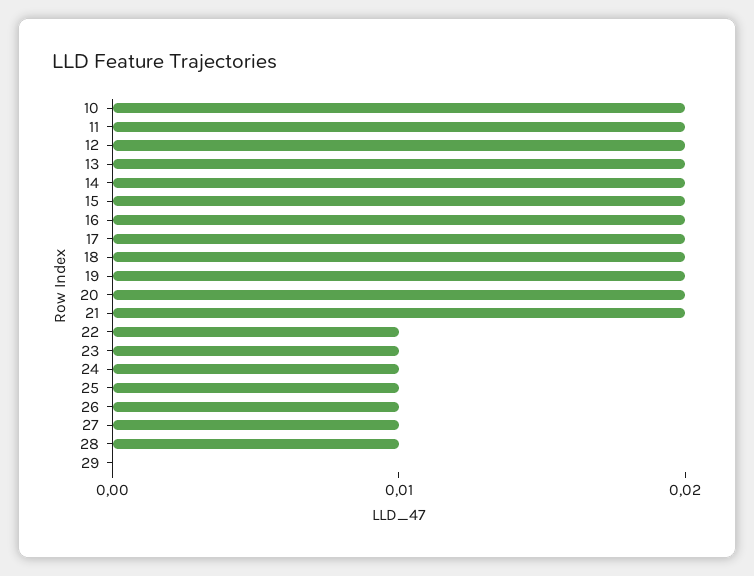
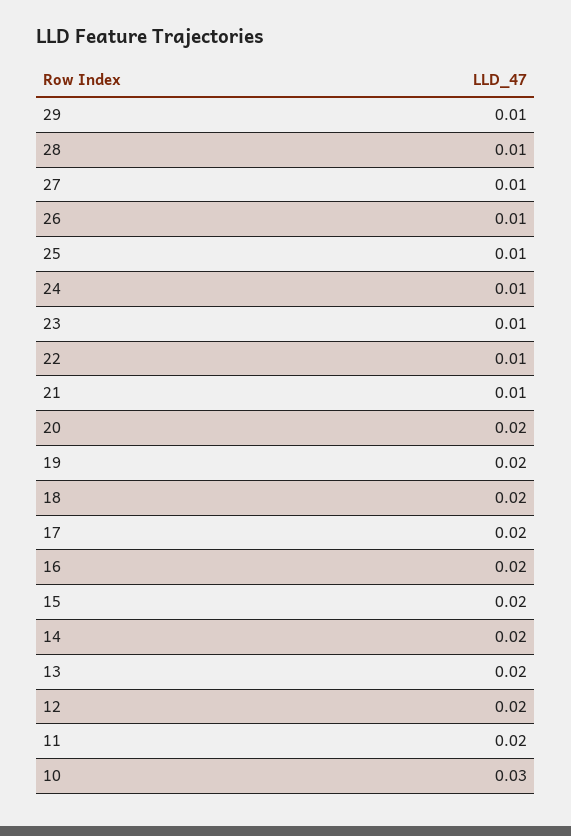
10: 0.02 -> 0.03
21: 0.02 -> 0.01
29: 0 -> 0.01

